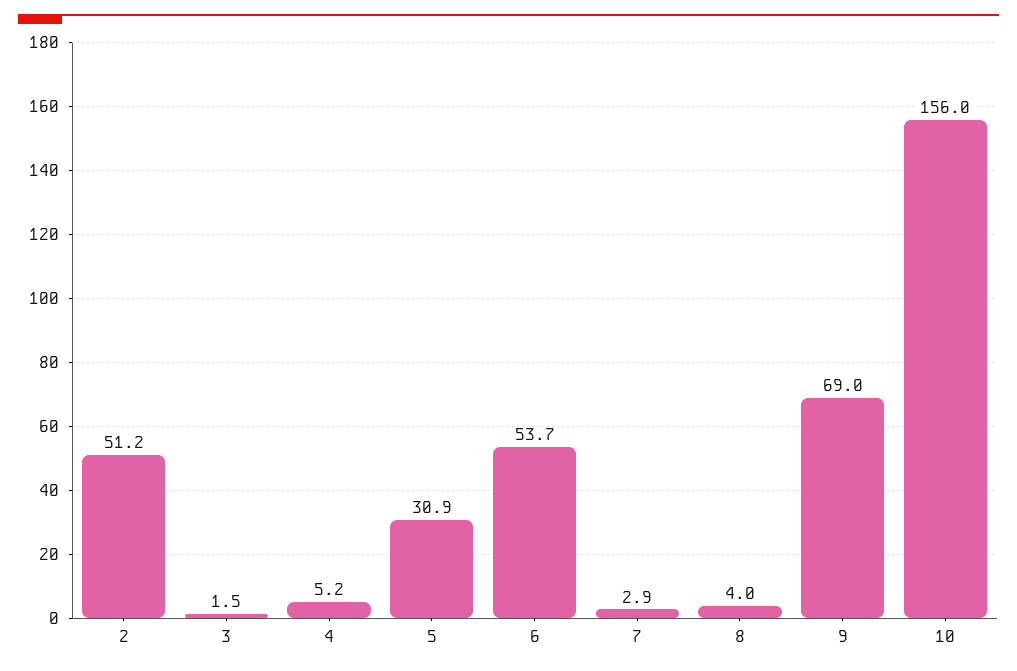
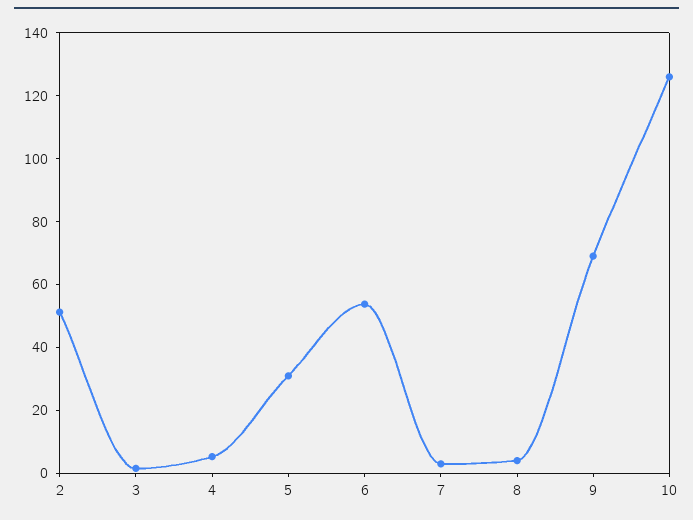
10: 156 -> 125

